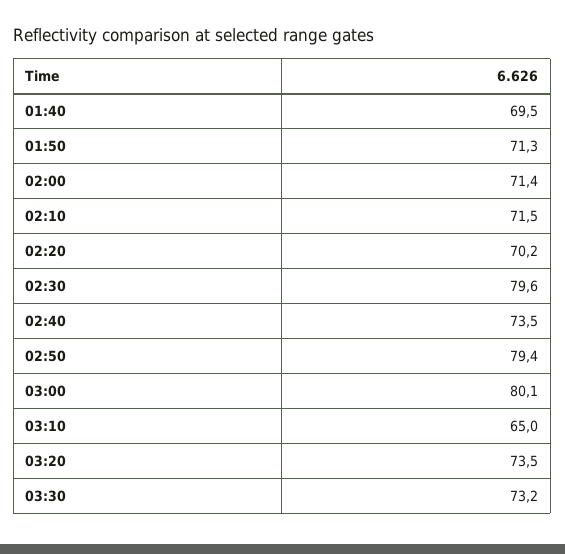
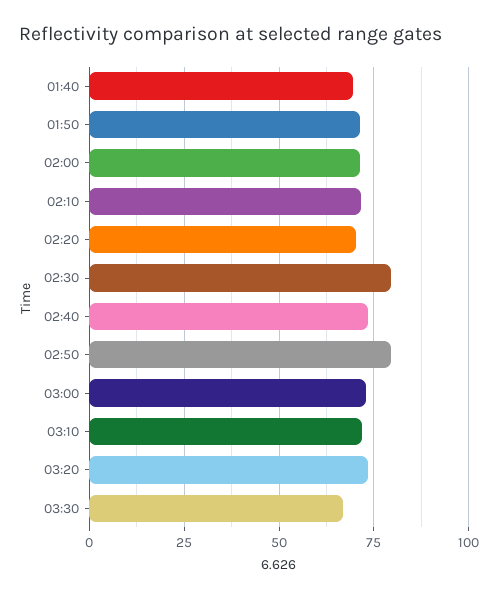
03:00: 80.1 -> 72.5
03:10: 65 -> 72.5
03:30: 73.2 -> 67.5

